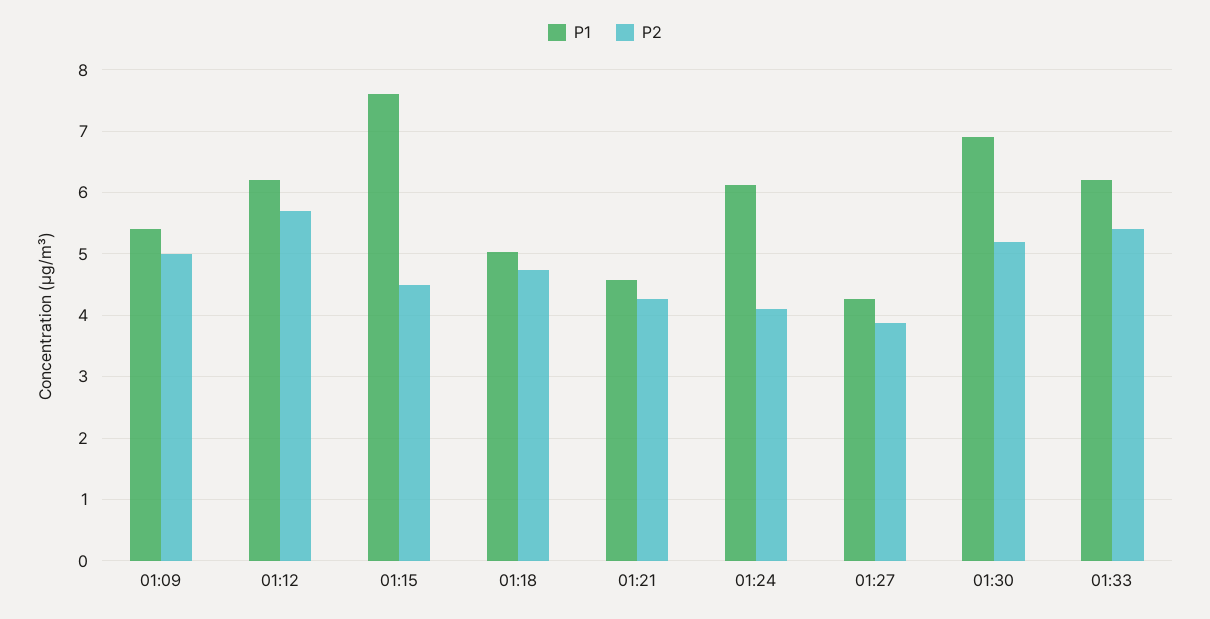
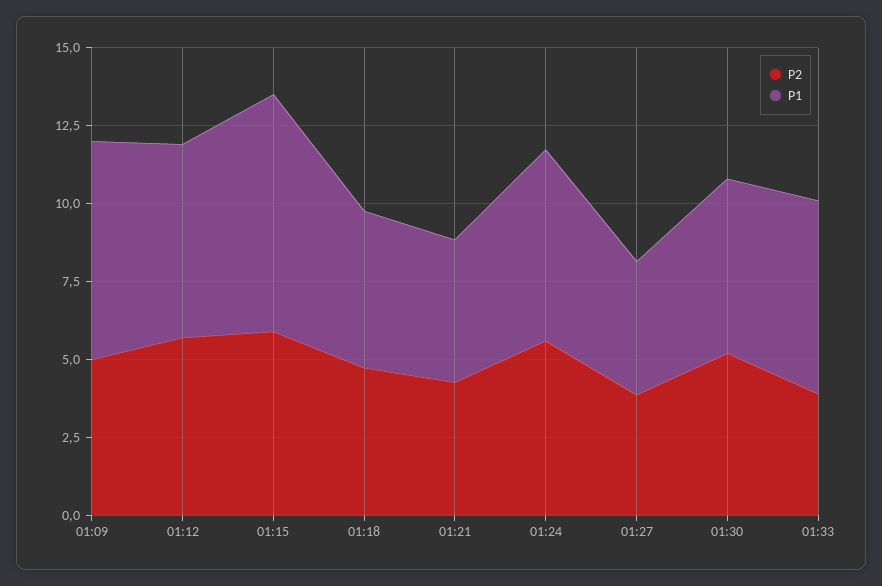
P1, 01:09: 5.4 -> 7
P2, 01:15: 4.5 -> 6
P2, 01:24: 4.1 -> 5.5
P1, 01:30: 6.9 -> 5.5
P2, 01:33: 5.4 -> 4

